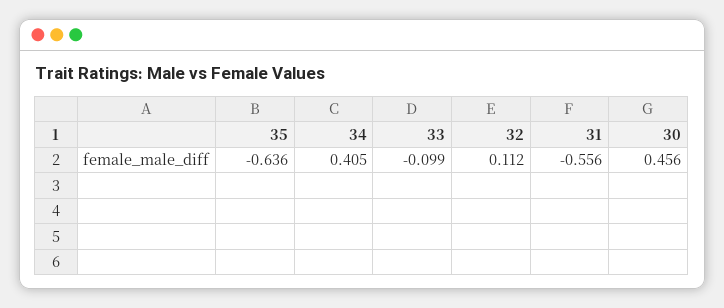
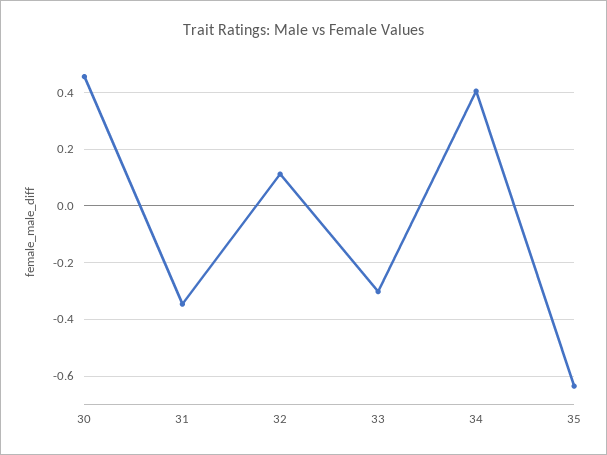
33: -0.099 -> -0.3
31: -0.556 -> -0.35

